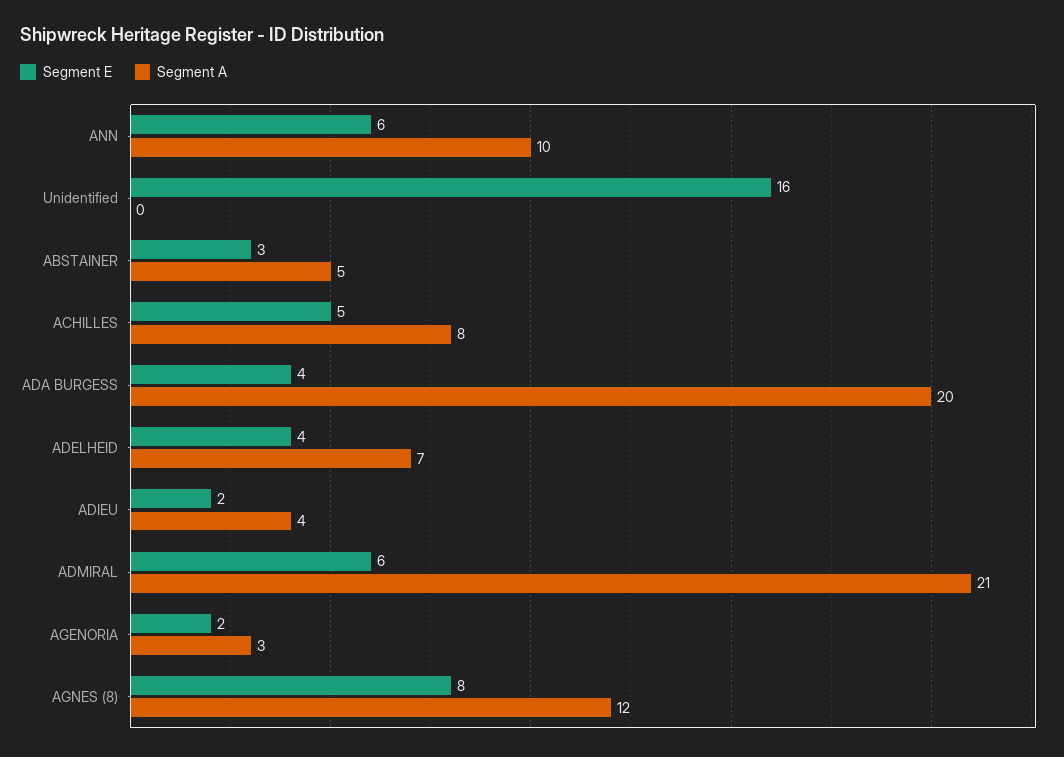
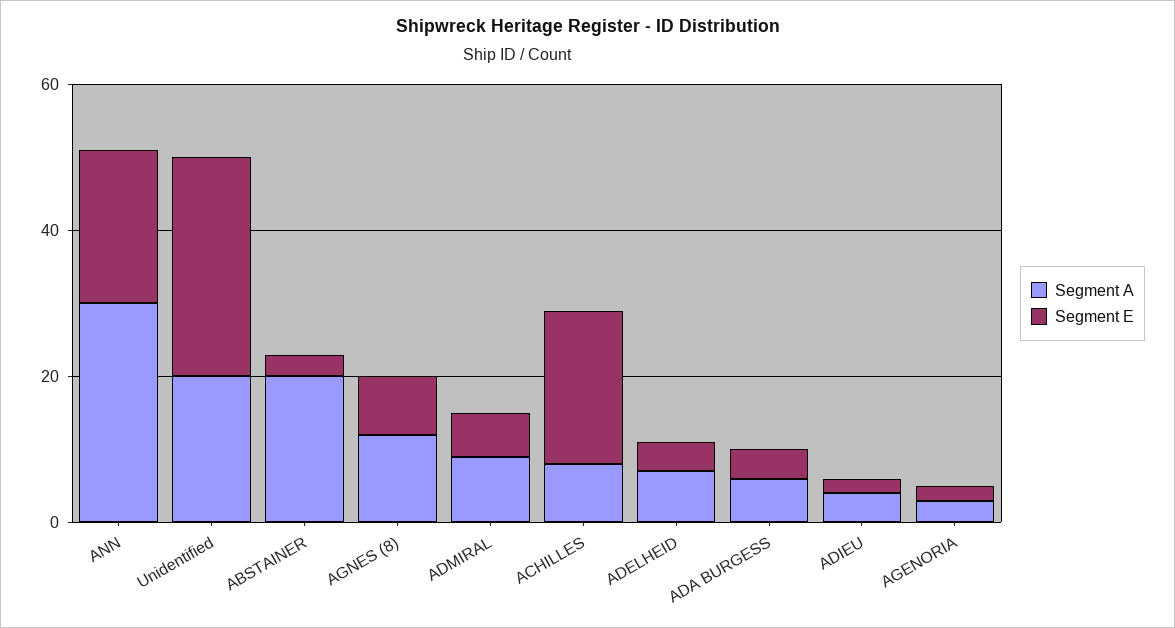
Segment E, ANN: 6 -> 20
Segment A, ANN: 10 -> 30
Segment E, Unidentified: 16 -> 30
Segment A, Unidentified: 0 -> 20
Segment A, ABSTAINER: 5 -> 20
Segment E, ACHILLES: 5 -> 20
Segment A, ADA BURGESS: 20 -> 5
Segment A, ADMIRAL: 21 -> 10

